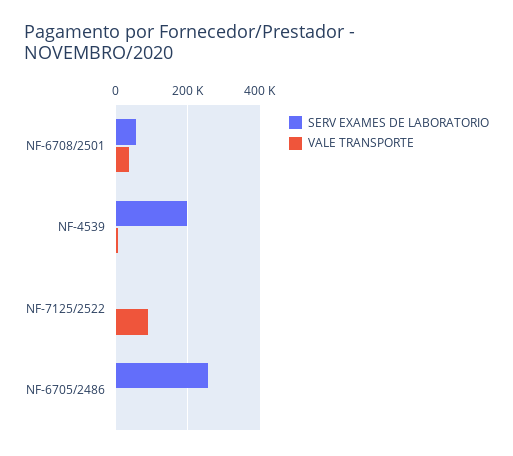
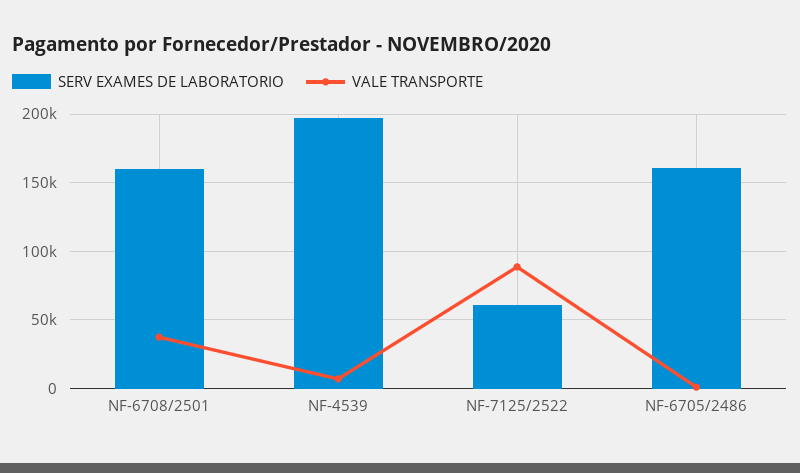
SERV EXAMES DE LABORATORIO, NF-6708/2501: 60000 -> 160000
SERV EXAMES DE LABORATORIO, NF-7125/2522: 0 -> 60000
SERV EXAMES DE LABORATORIO, NF-6705/2486: 260000 -> 160000

